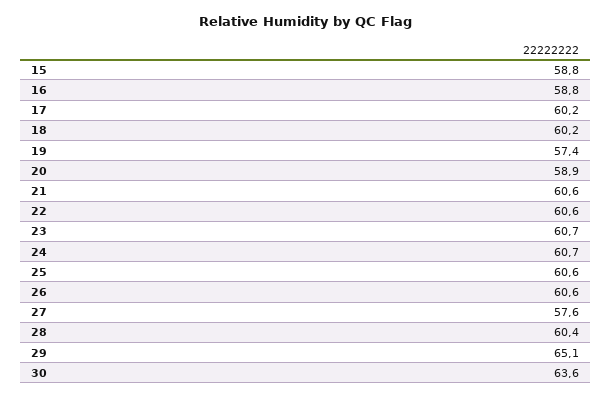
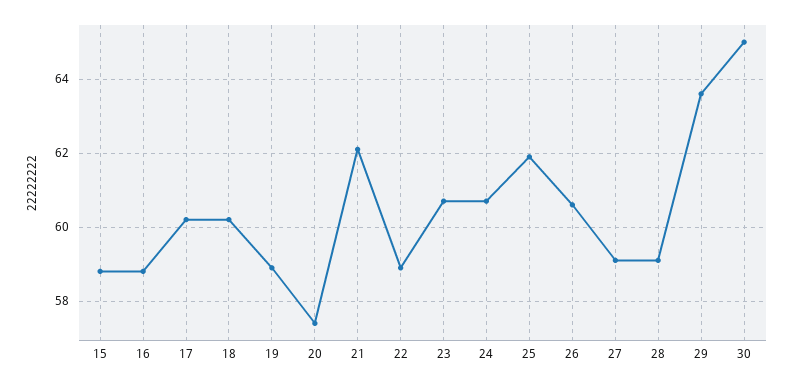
19: 57.4 -> 59
20: 58.9 -> 57.5
21: 60.6 -> 62
22: 60.6 -> 59
25: 60.6 -> 62
27: 57.6 -> 59
28: 60.4 -> 59
29: 65.1 -> 63.5
30: 63.6 -> 65

